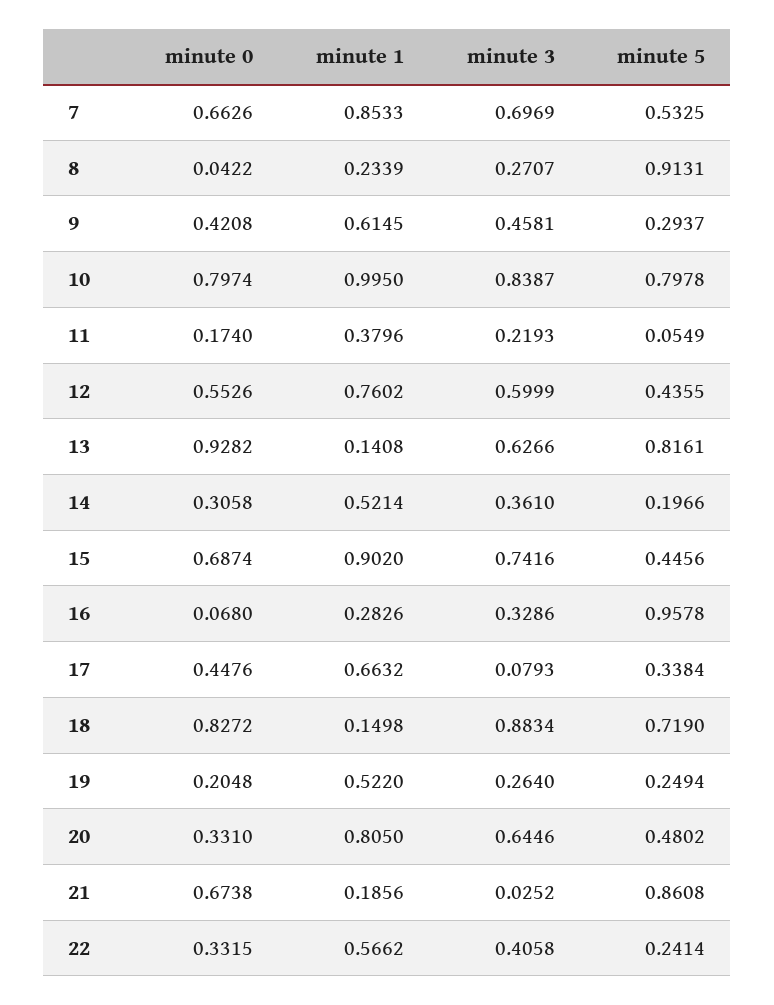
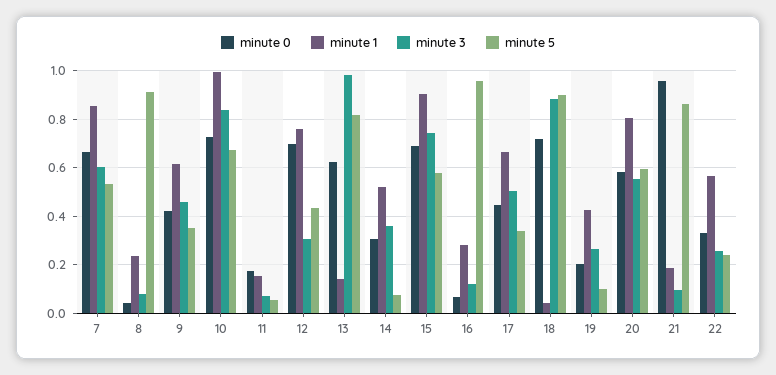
minute 3, 7: 0.6969 -> 0.6
minute 3, 8: 0.2707 -> 0.075
minute 5, 9: 0.2937 -> 0.35
minute 0, 10: 0.7974 -> 0.725
minute 5, 10: 0.7978 -> 0.675
minute 1, 11: 0.3796 -> 0.15
minute 3, 11: 0.2193 -> 0.075
minute 0, 12: 0.5526 -> 0.7
minute 3, 12: 0.5999 -> 0.3
minute 0, 13: 0.9282 -> 0.625
minute 3, 13: 0.6266 -> 0.975
minute 5, 14: 0.1966 -> 0.075
minute 5, 15: 0.4456 -> 0.575
minute 3, 16: 0.3286 -> 0.125
minute 3, 17: 0.0793 -> 0.5
minute 0, 18: 0.8272 -> 0.725
minute 1, 18: 0.1498 -> 0.05
minute 5, 18: 0.719 -> 0.9
minute 1, 19: 0.522 -> 0.425
minute 5, 19: 0.2494 -> 0.1
minute 0, 20: 0.331 -> 0.575
minute 3, 20: 0.6446 -> 0.55
minute 5, 20: 0.4802 -> 0.6
minute 0, 21: 0.6738 -> 0.95
minute 3, 21: 0.0252 -> 0.1
minute 3, 22: 0.4058 -> 0.25

